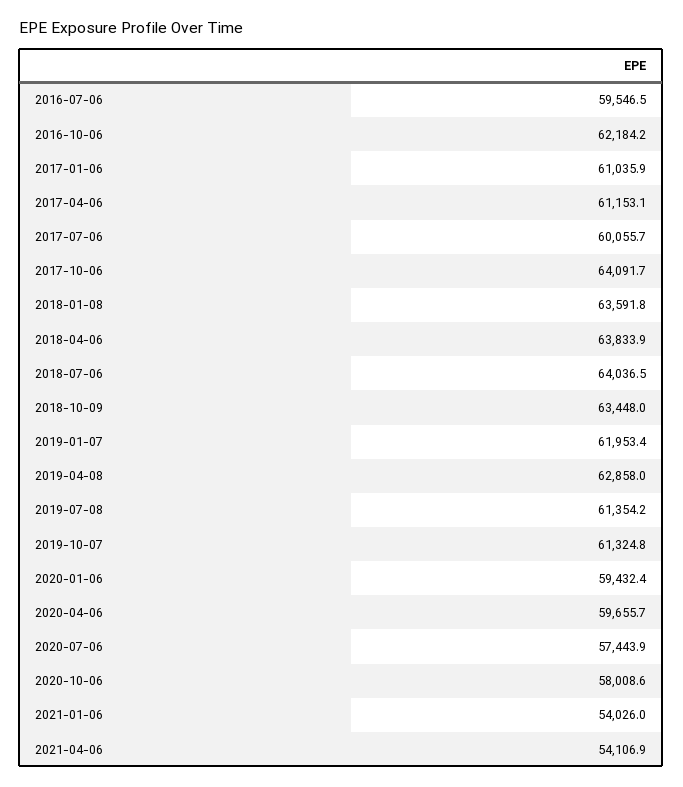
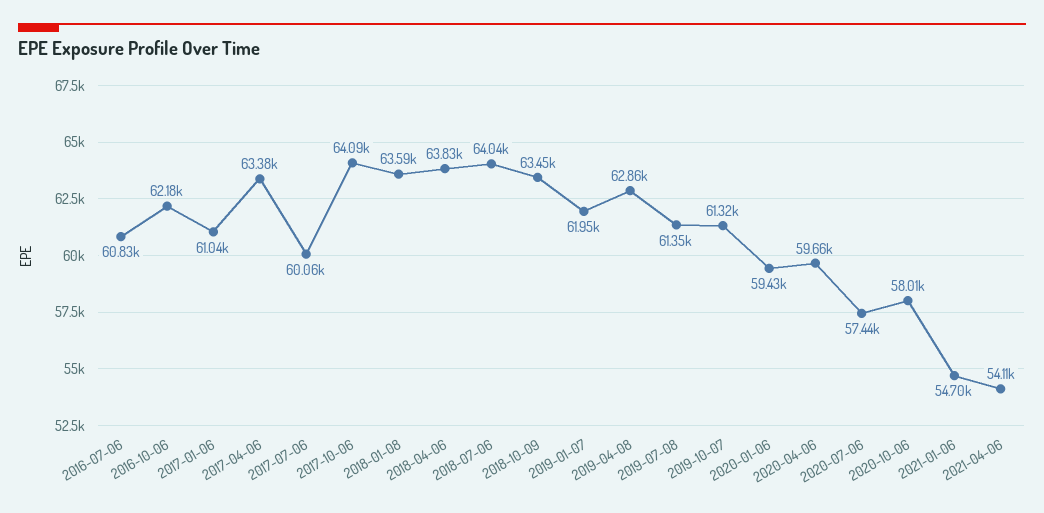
2016-07-06: 59546.5 -> 60830
2017-04-06: 61153.1 -> 63380
2021-01-06: 54026 -> 54700

